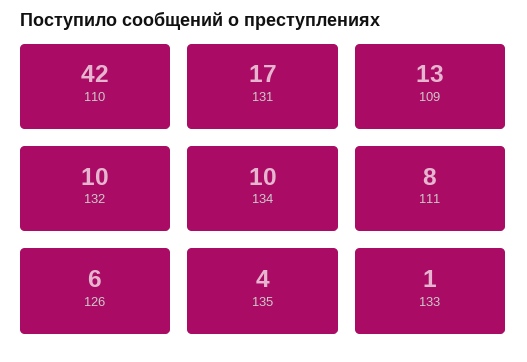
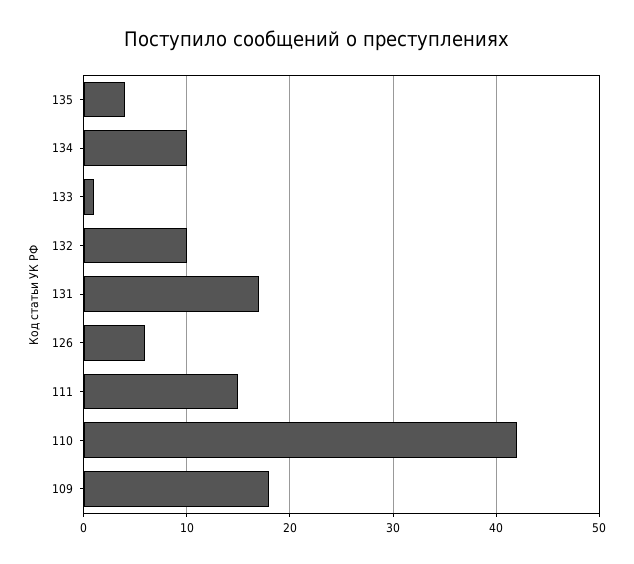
109: 13 -> 18
111: 8 -> 15

